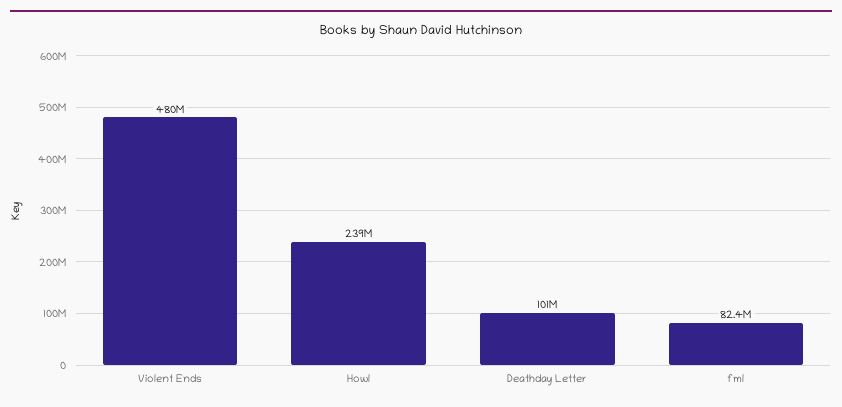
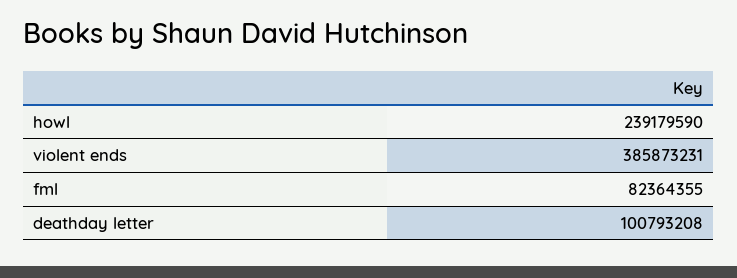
Violent Ends: 480000000 -> 385873231

